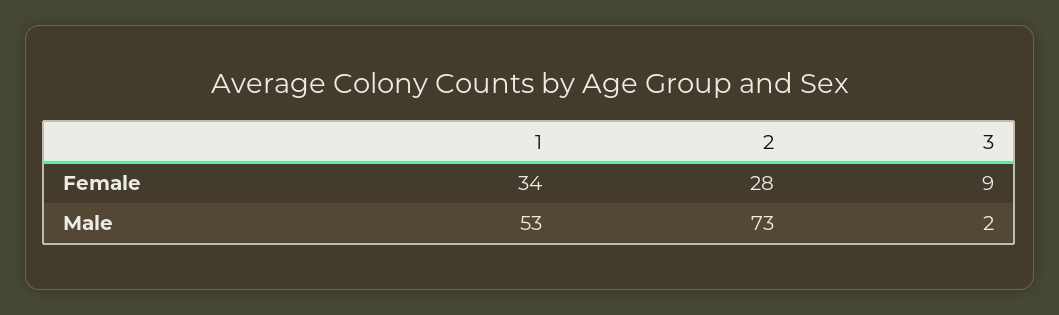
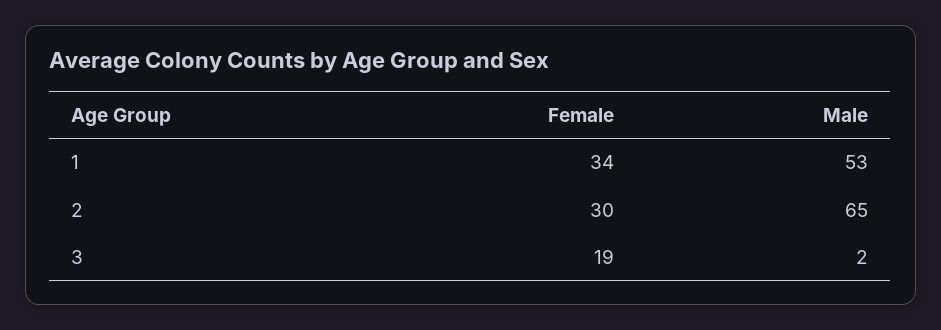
2, Female: 28 -> 30
3, Female: 9 -> 19
2, Male: 73 -> 65

